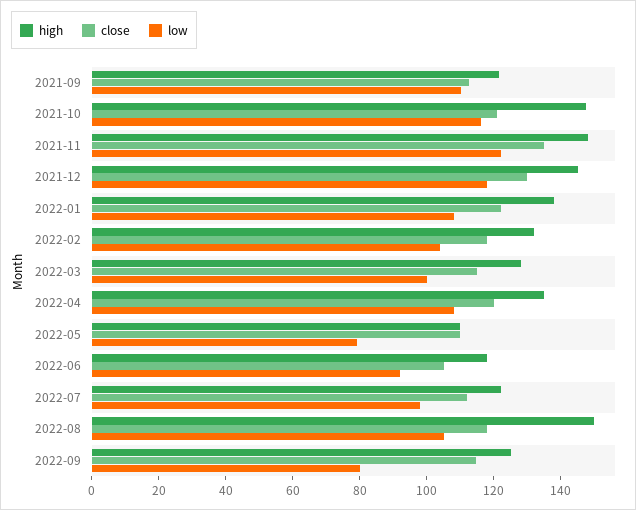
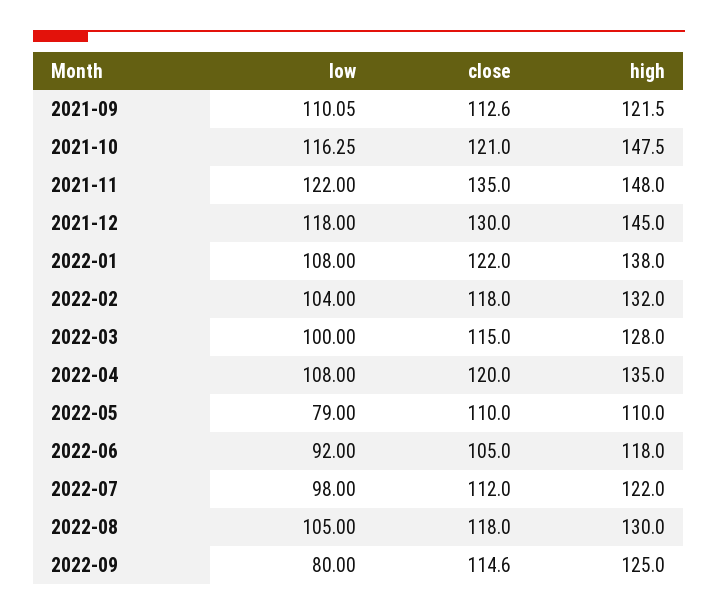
high, 2022-08: 150 -> 130

